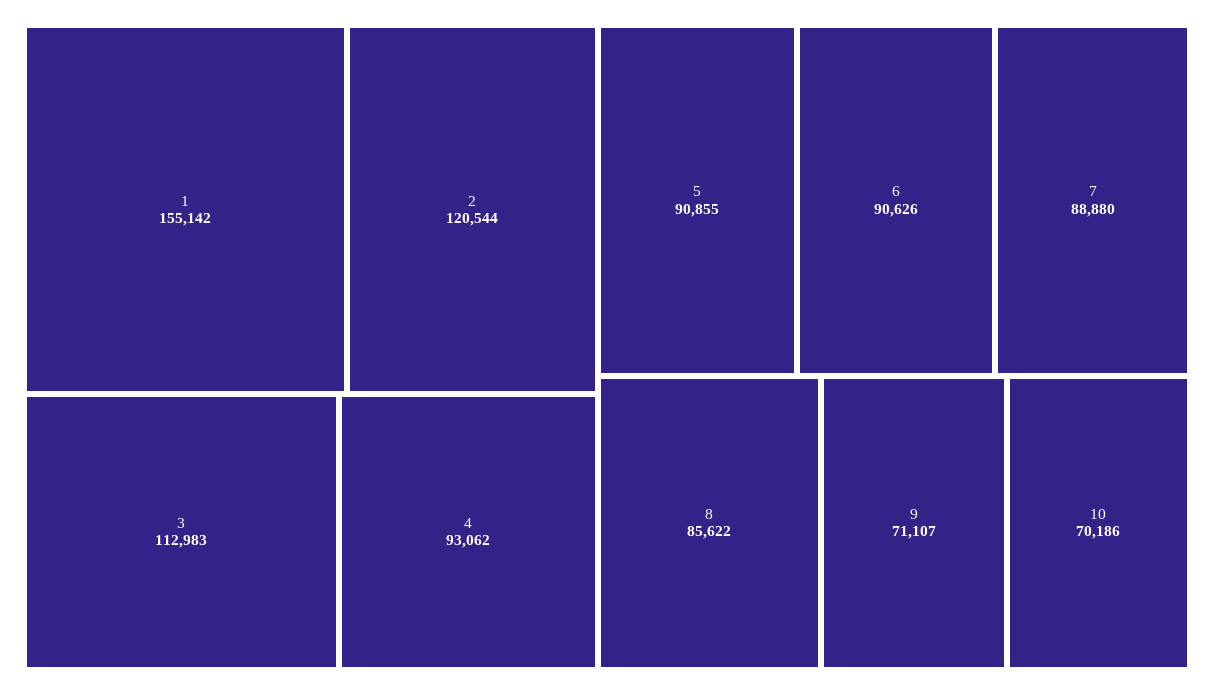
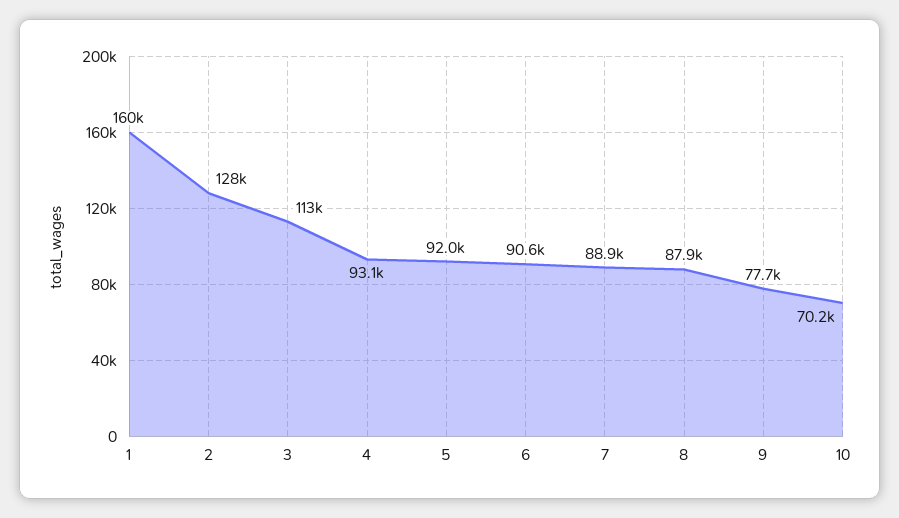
1: 155142 -> 160000
2: 120544 -> 128000
5: 90855 -> 92000
8: 85622 -> 87900
9: 71107 -> 77700

